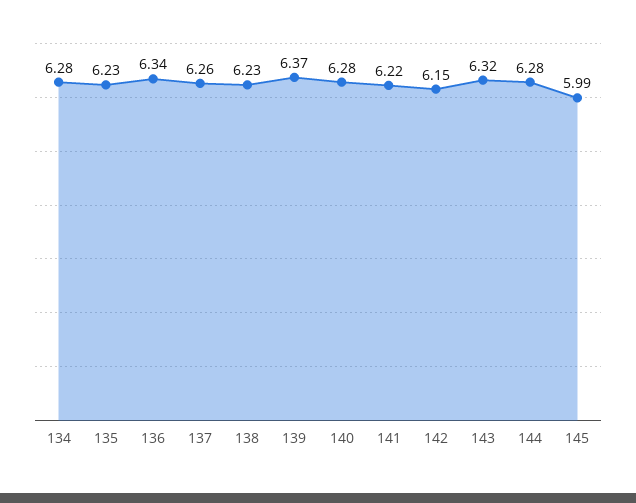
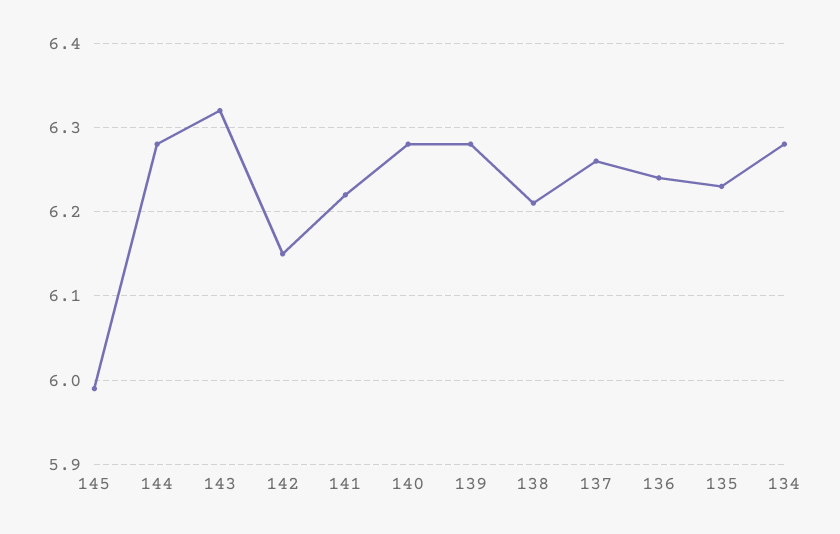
136: 6.34 -> 6.24
138: 6.23 -> 6.21
139: 6.37 -> 6.28

